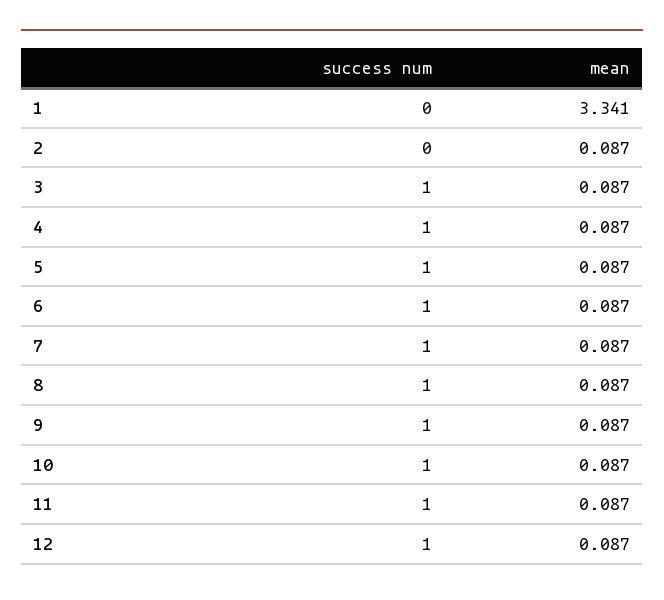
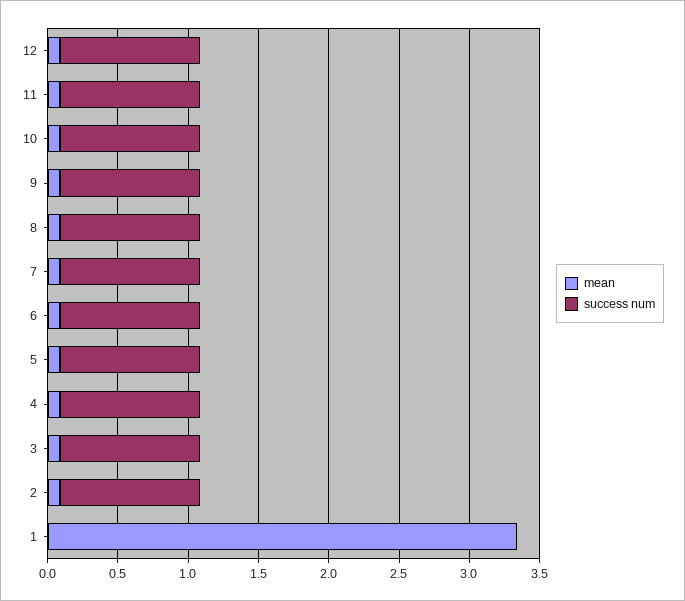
success num, 2: 0 -> 1

